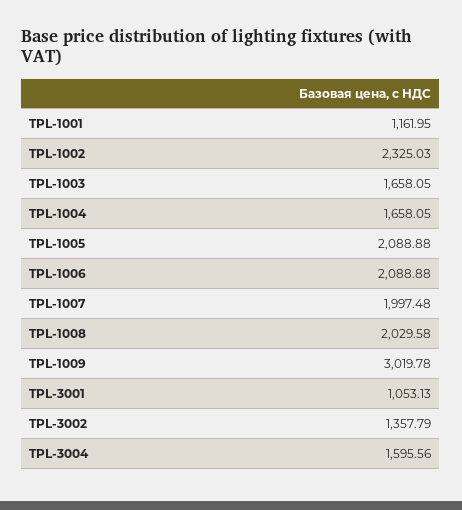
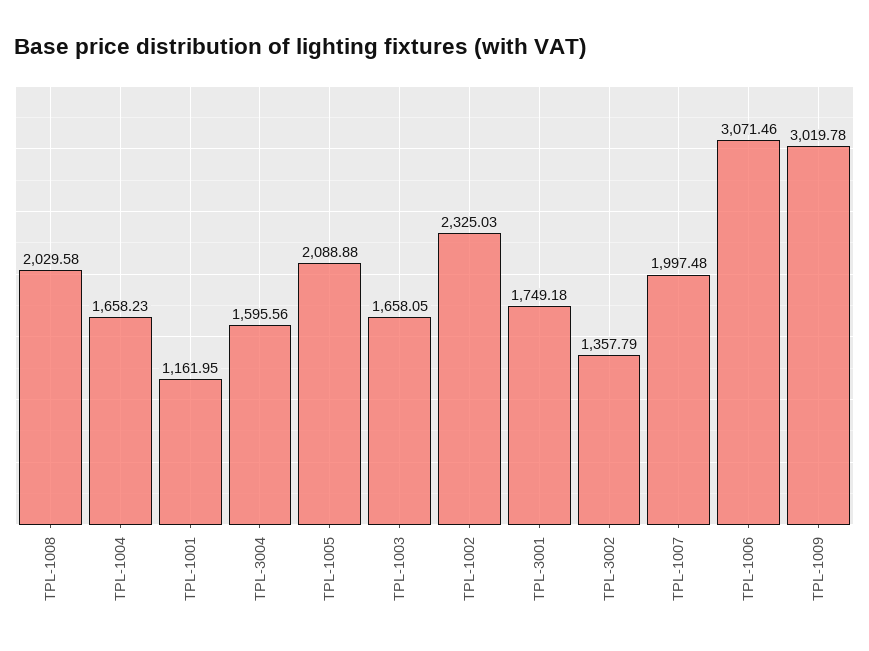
TPL-1004: 1658.05 -> 1658.23
TPL-1006: 2088.88 -> 3071.46
TPL-3001: 1053.13 -> 1749.18

